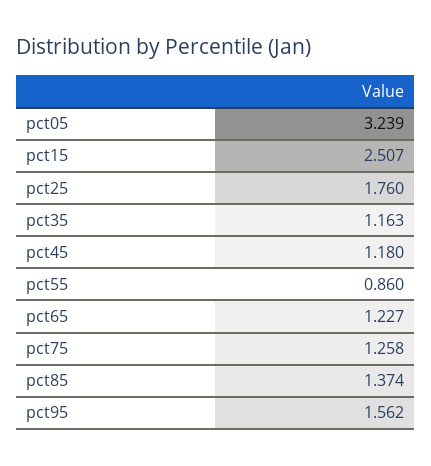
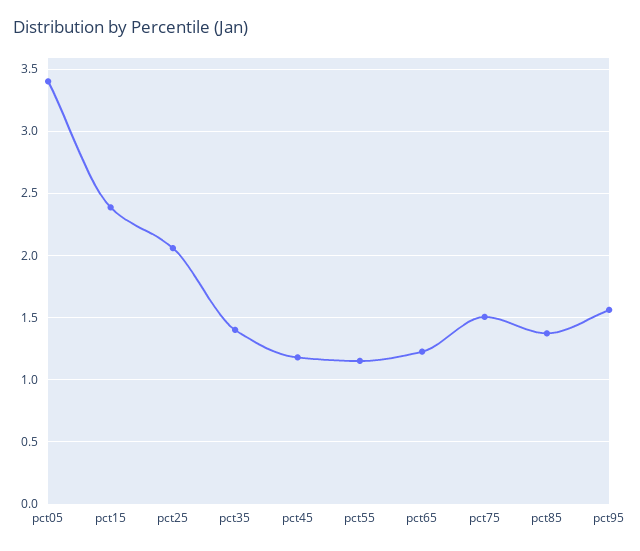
pct05: 3.239 -> 3.4
pct15: 2.507 -> 2.4
pct25: 1.76 -> 2.05
pct35: 1.163 -> 1.4
pct55: 0.86 -> 1.15
pct75: 1.258 -> 1.5

